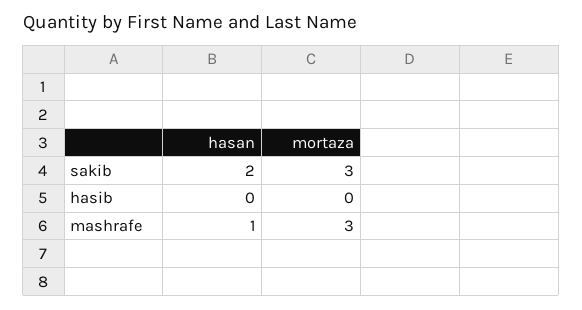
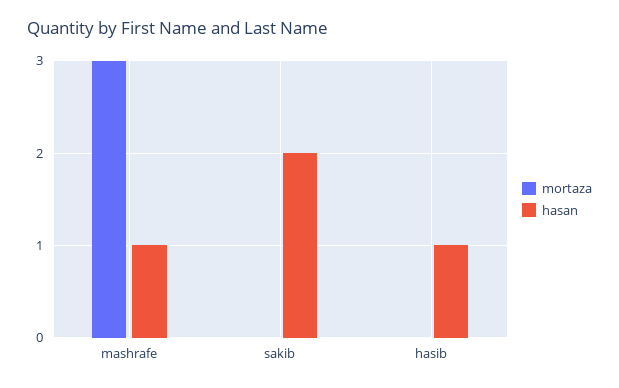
mortaza, sakib: 3 -> 0
hasan, hasib: 0 -> 1

